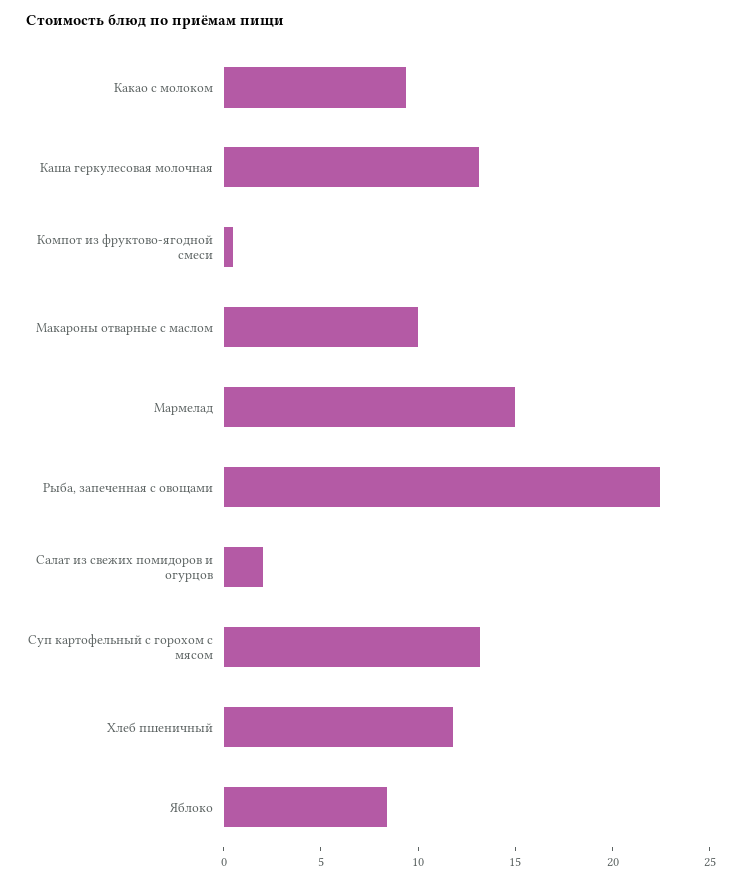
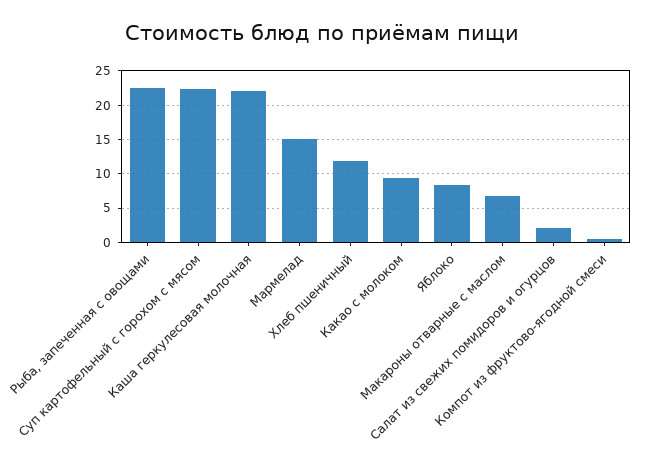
Каша геркулесовая молочная: 13 -> 22
Макароны отварные с маслом: 10 -> 7
Суп картофельный с горохом с мясом: 13 -> 22

